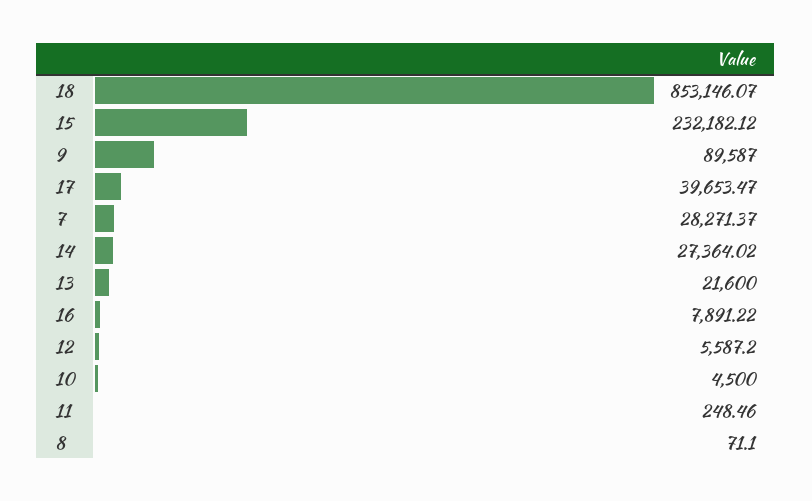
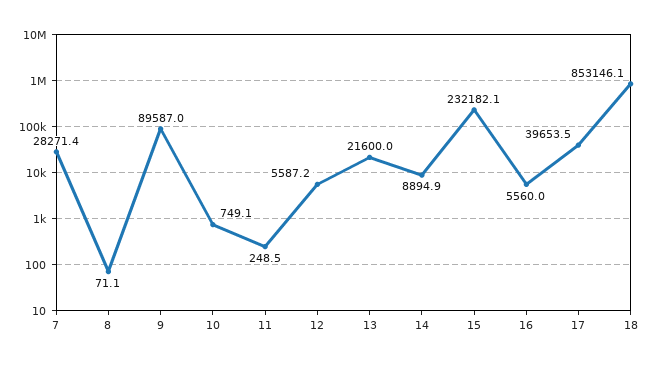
14: 27364.02 -> 8894.9
16: 7891.22 -> 5560
10: 4500 -> 749.1

